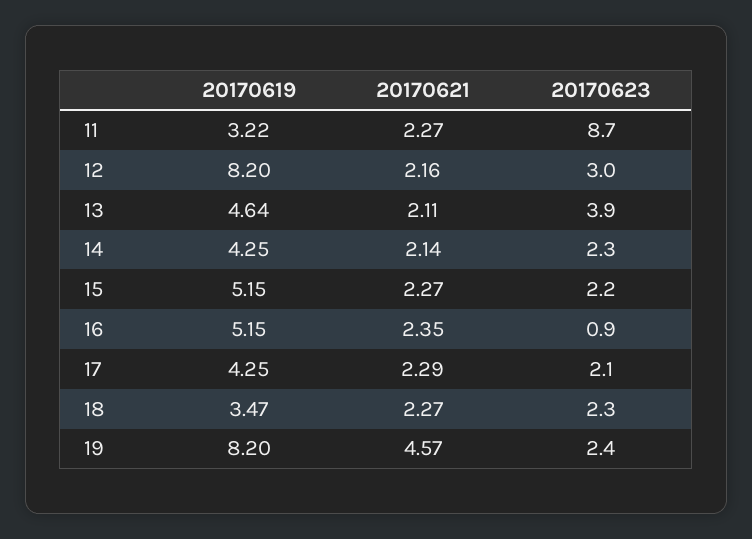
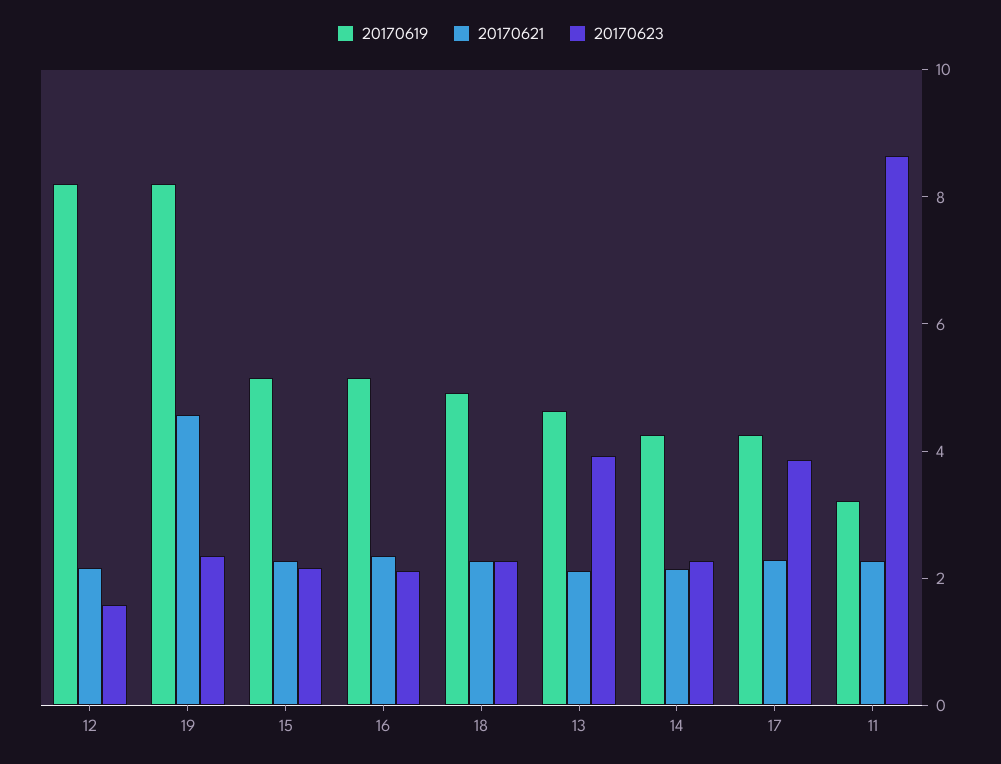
20170623, 12: 3 -> 1.5
20170623, 16: 0.9 -> 2
20170623, 17: 2.1 -> 4
20170619, 18: 3.47 -> 5

